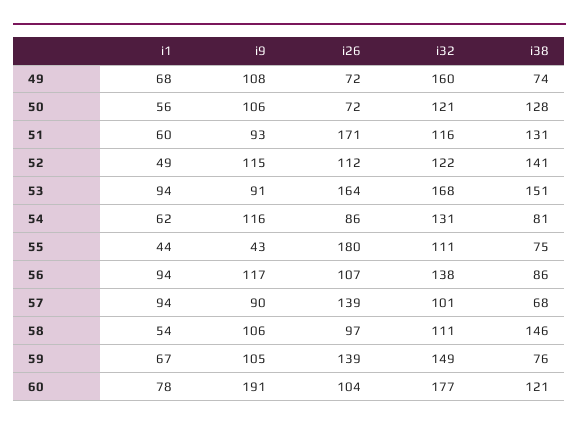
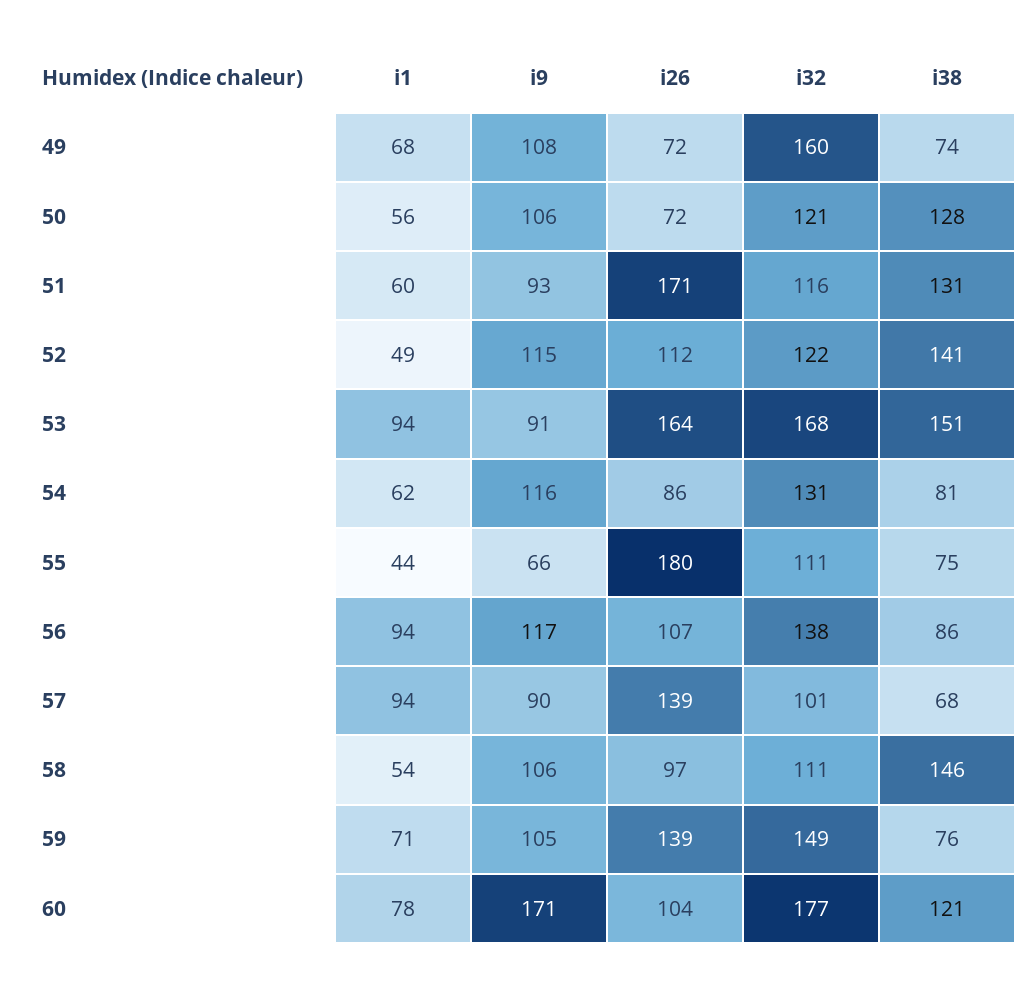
i9, 55: 43 -> 66
i1, 59: 67 -> 71
i9, 60: 191 -> 171

